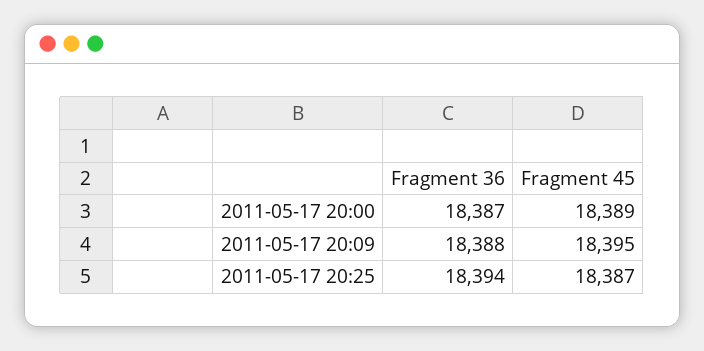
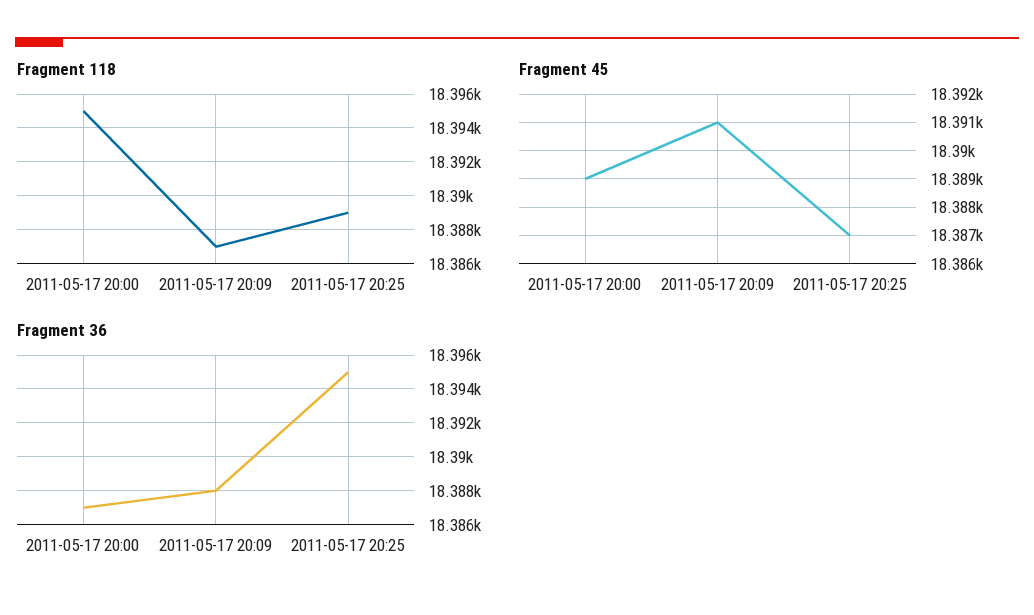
Fragment 45, 2011-05-17 20:09: 18395 -> 18391
Fragment 36, 2011-05-17 20:25: 18394 -> 18395
Fragment 118, 2011-05-17 20:00: none -> 18395
Fragment 118, 2011-05-17 20:09: none -> 18387
Fragment 118, 2011-05-17 20:25: none -> 18389

